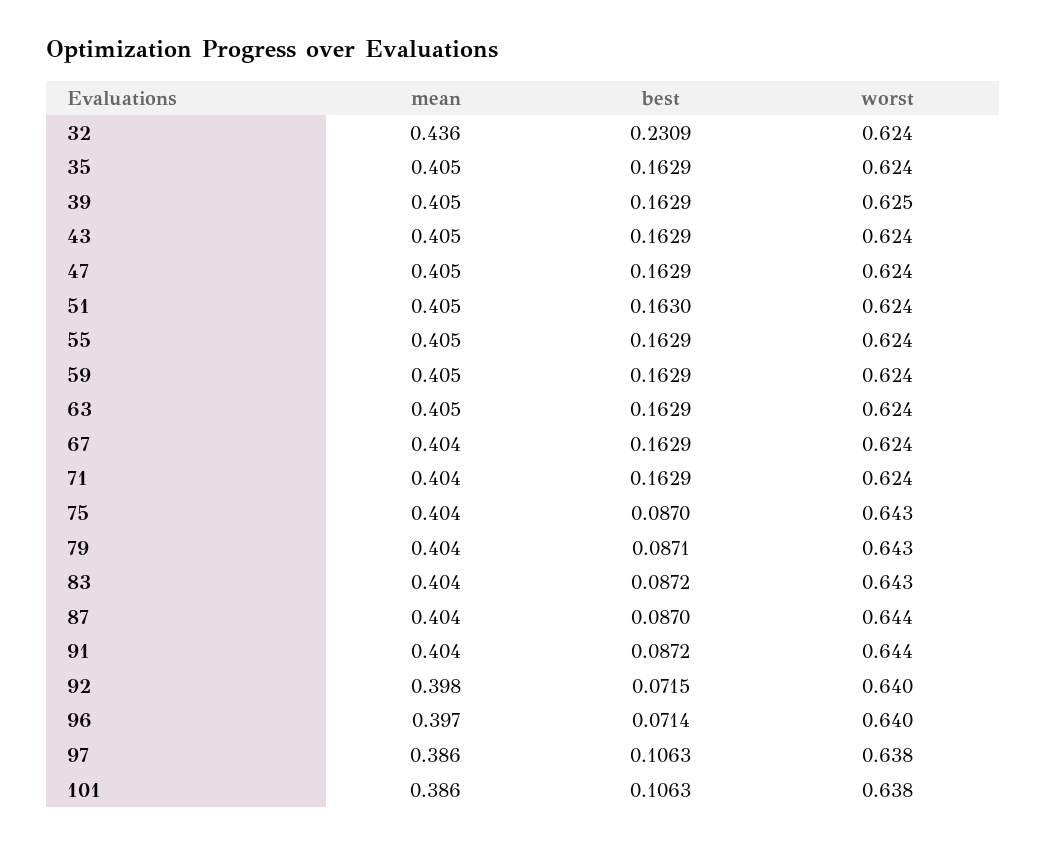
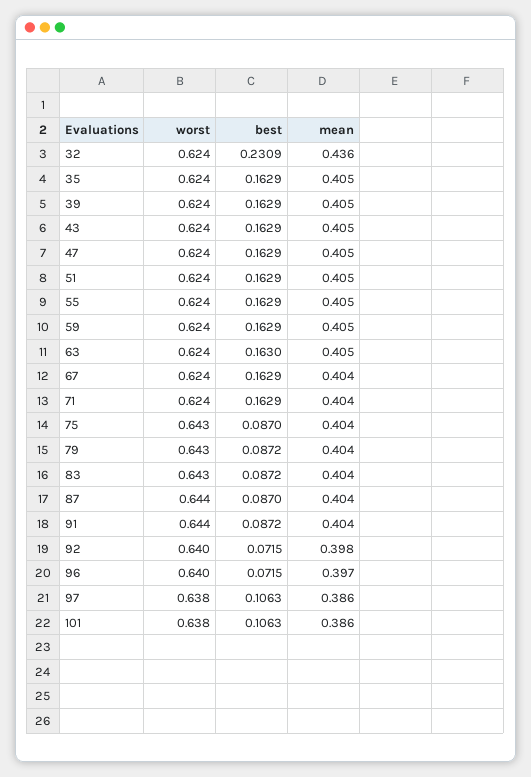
worst, 39: 0.625 -> 0.624
best, 51: 0.163 -> 0.1629
best, 63: 0.1629 -> 0.163
best, 79: 0.0871 -> 0.0872
best, 96: 0.0714 -> 0.0715

